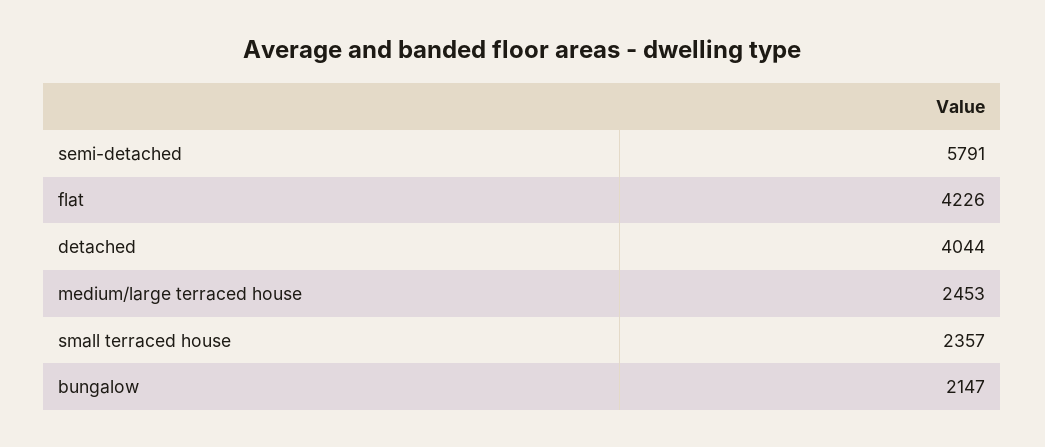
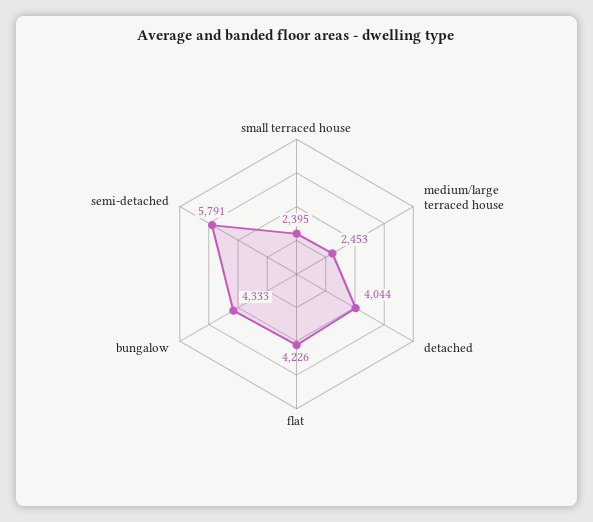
small terraced house: 2357 -> 2395
bungalow: 2147 -> 4333

